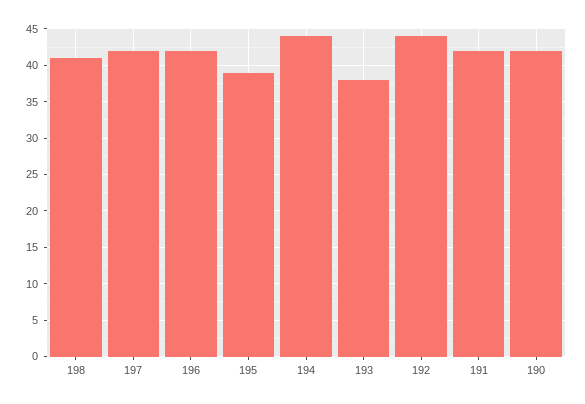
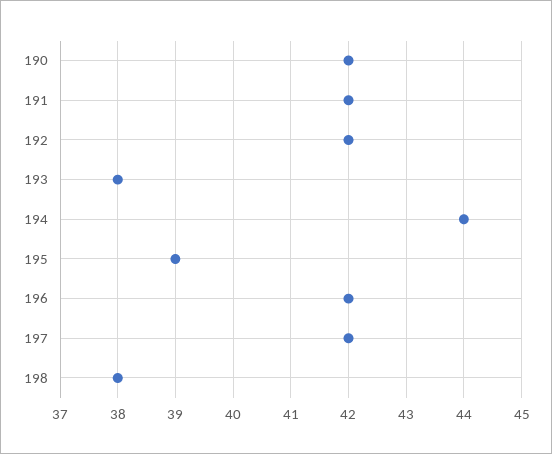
198: 41 -> 38
192: 44 -> 42

